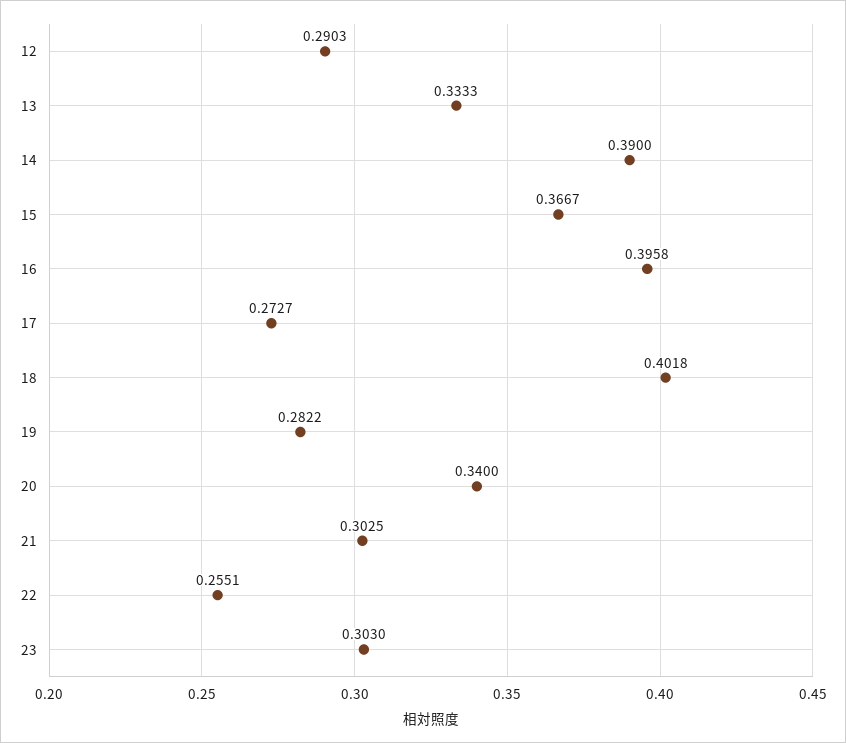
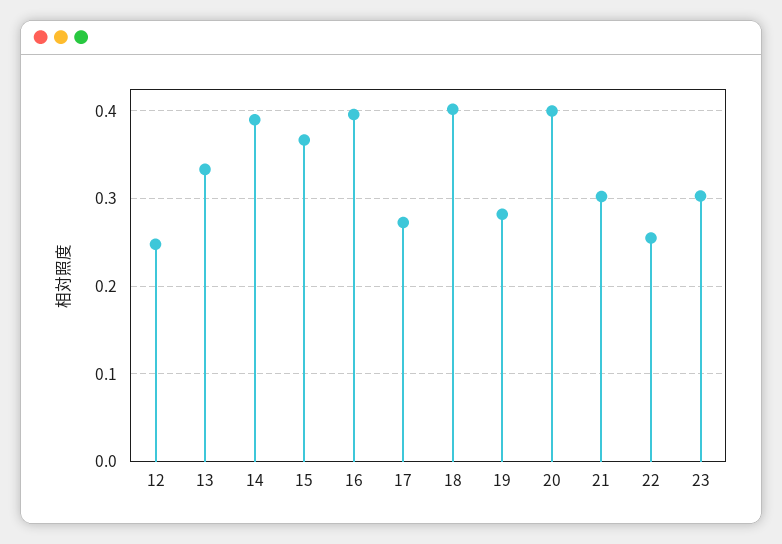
12: 0.2903 -> 0.25
20: 0.34 -> 0.4

